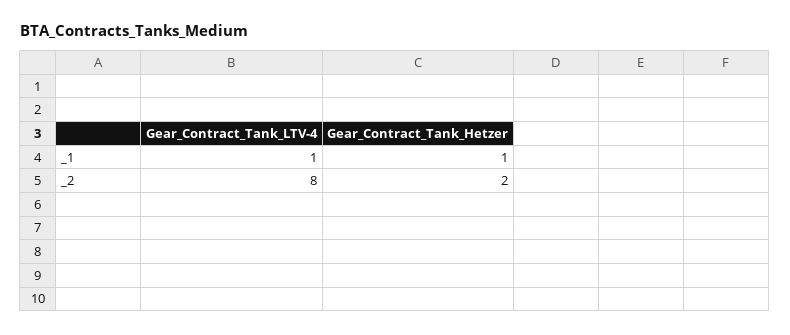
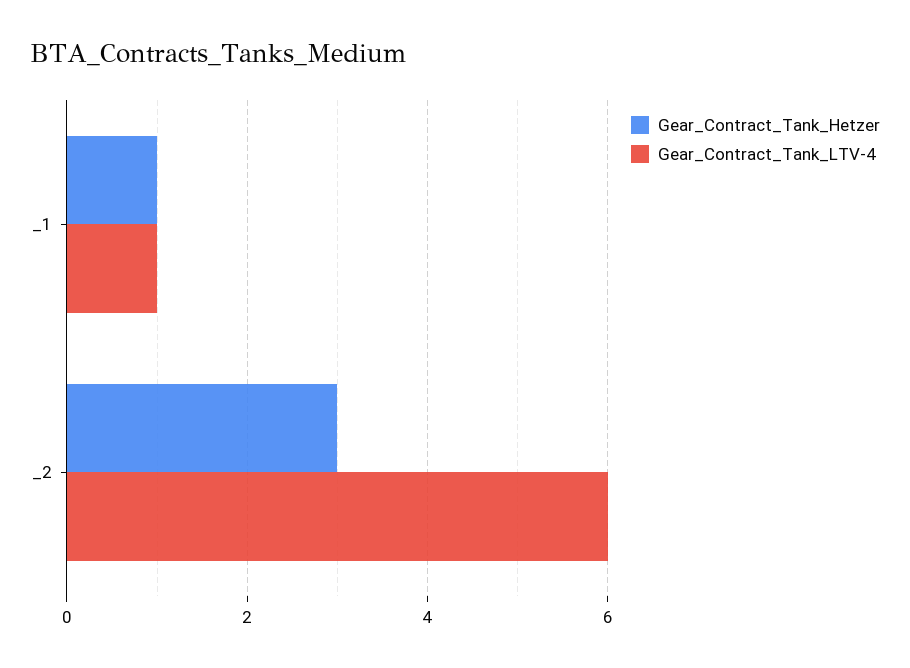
Gear_Contract_Tank_LTV-4, _2: 8 -> 6
Gear_Contract_Tank_Hetzer, _2: 2 -> 3

